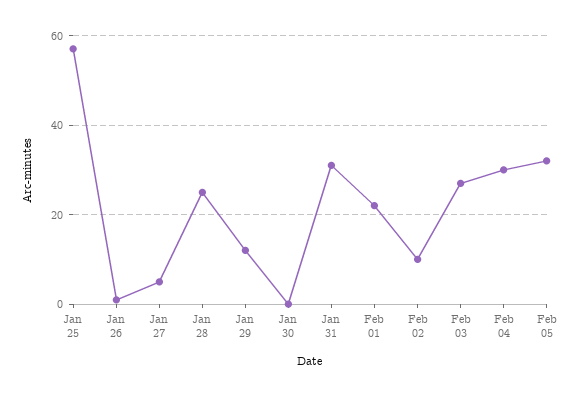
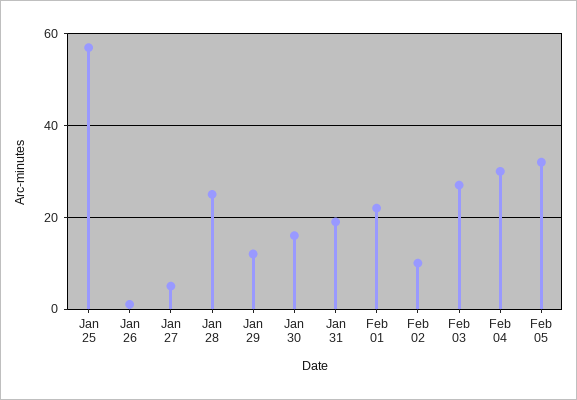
Jan 30: 0 -> 15
Jan 31: 30 -> 20

